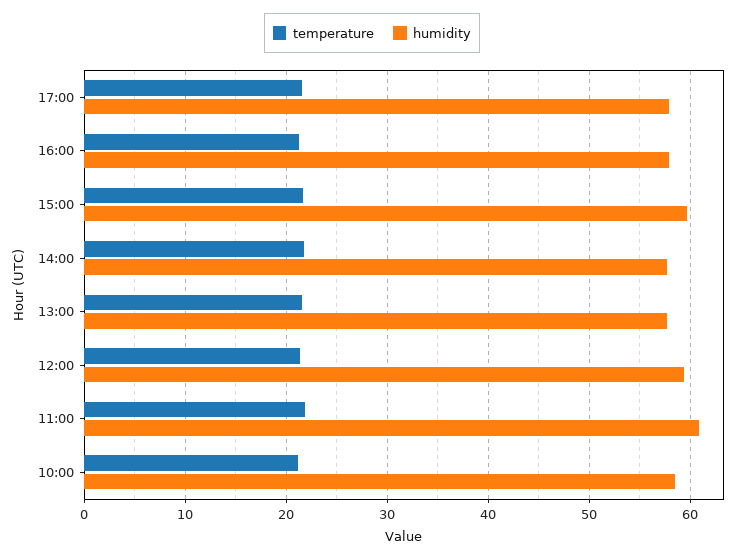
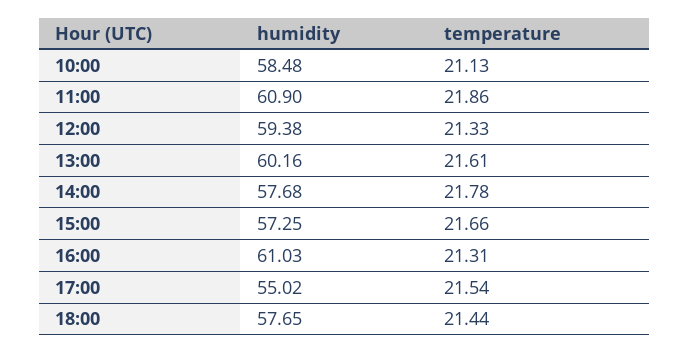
humidity, 17:00: 58 -> 55.02
humidity, 16:00: 58 -> 61.03
humidity, 15:00: 60 -> 57.25
humidity, 13:00: 58 -> 60.16
humidity, 18:00: none -> 57.65
temperature, 18:00: none -> 21.44

